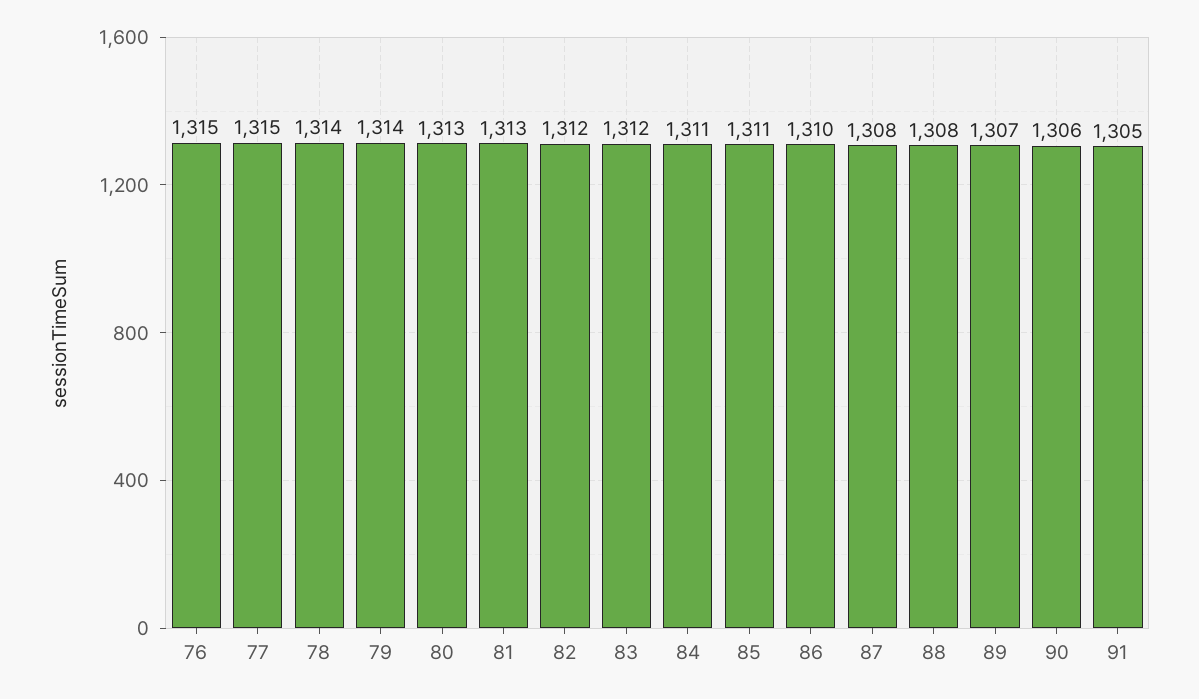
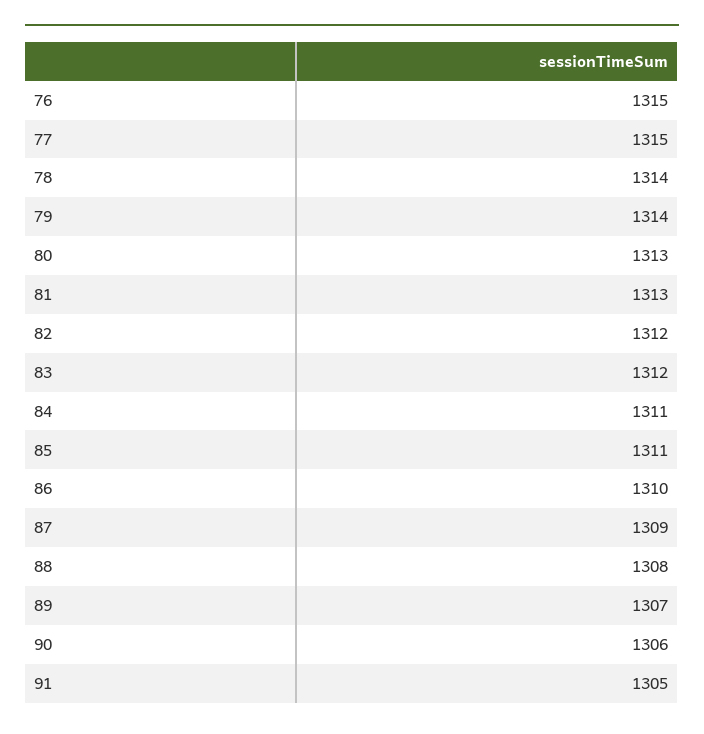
87: 1308 -> 1309

